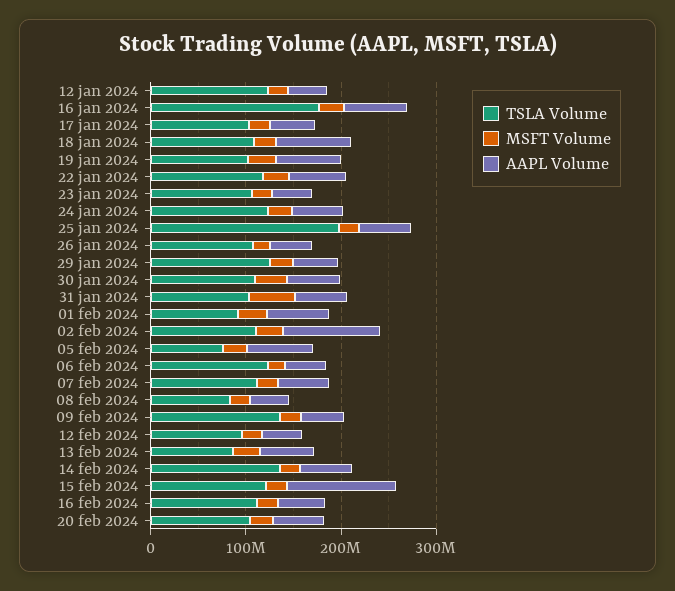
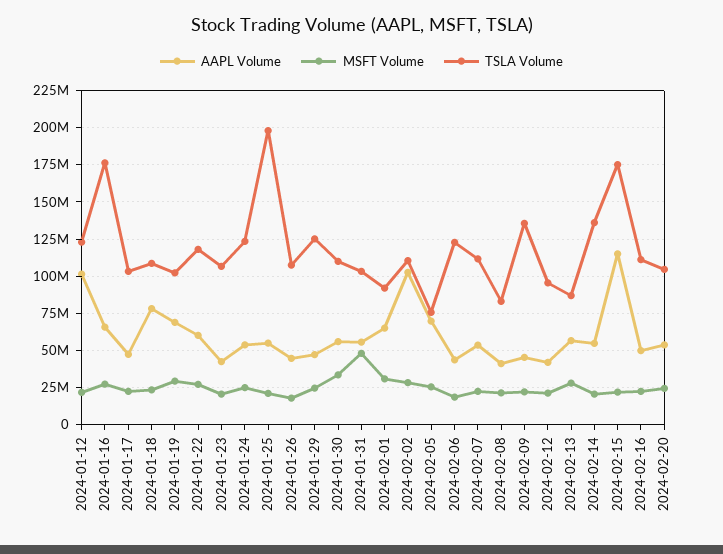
AAPL Volume, 12 jan 2024: 40000000 -> 100000000
TSLA Volume, 15 feb 2024: 120000000 -> 175000000

